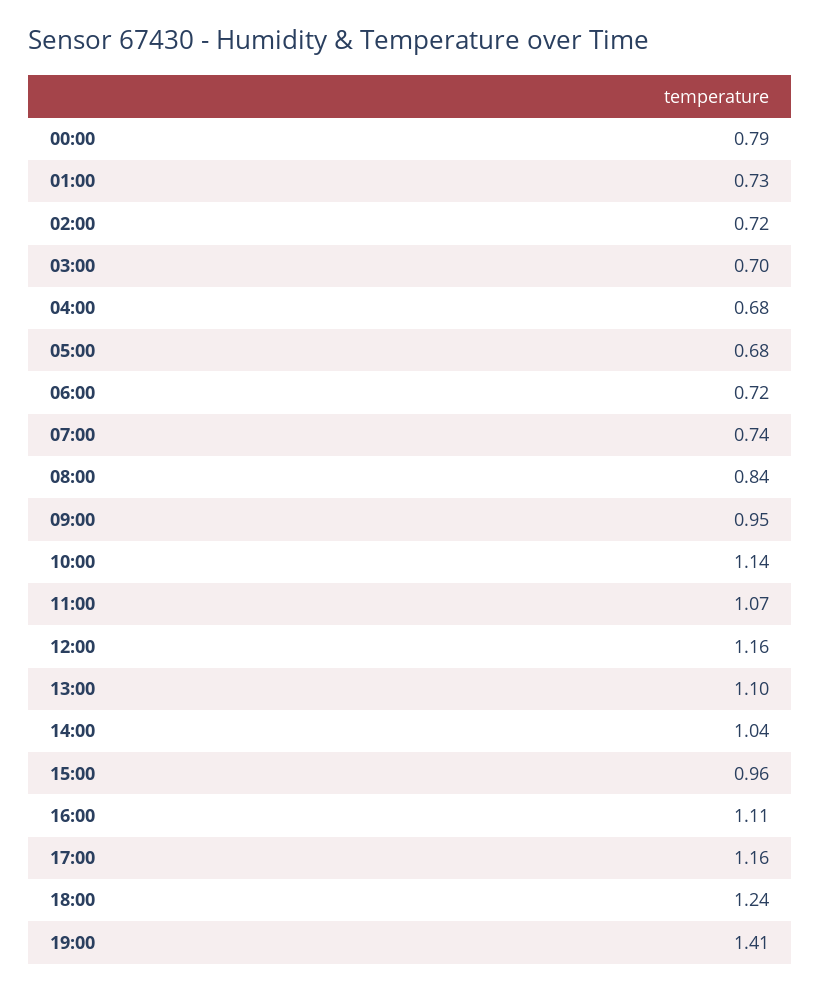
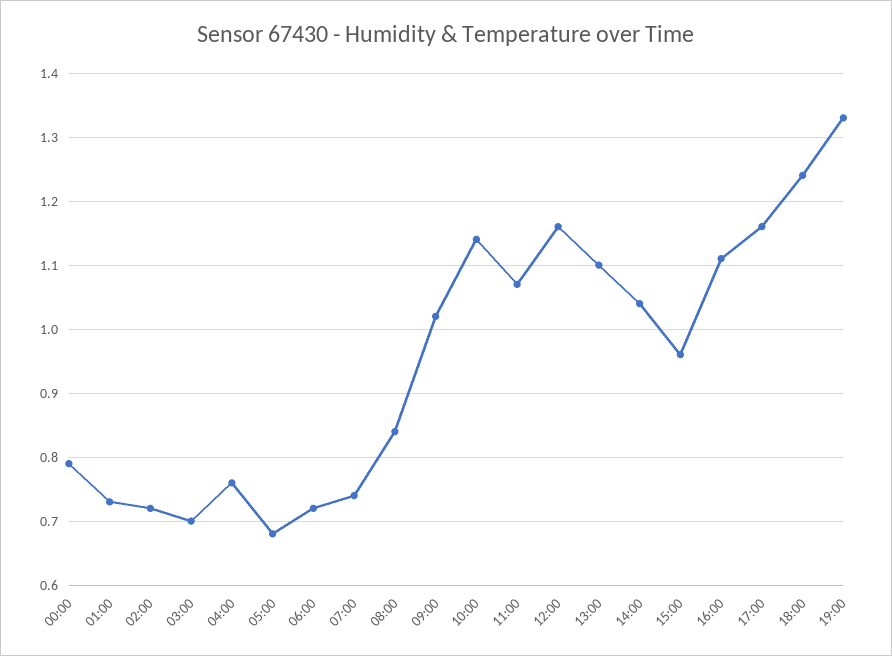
04:00: 0.68 -> 0.76
09:00: 0.95 -> 1.02
19:00: 1.41 -> 1.33

